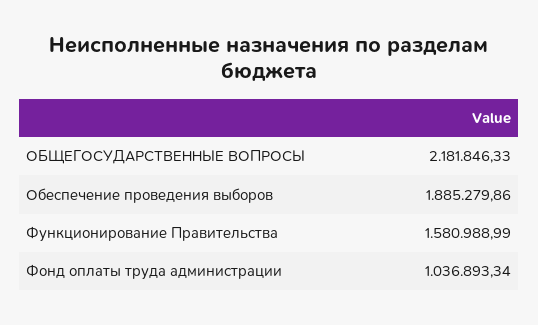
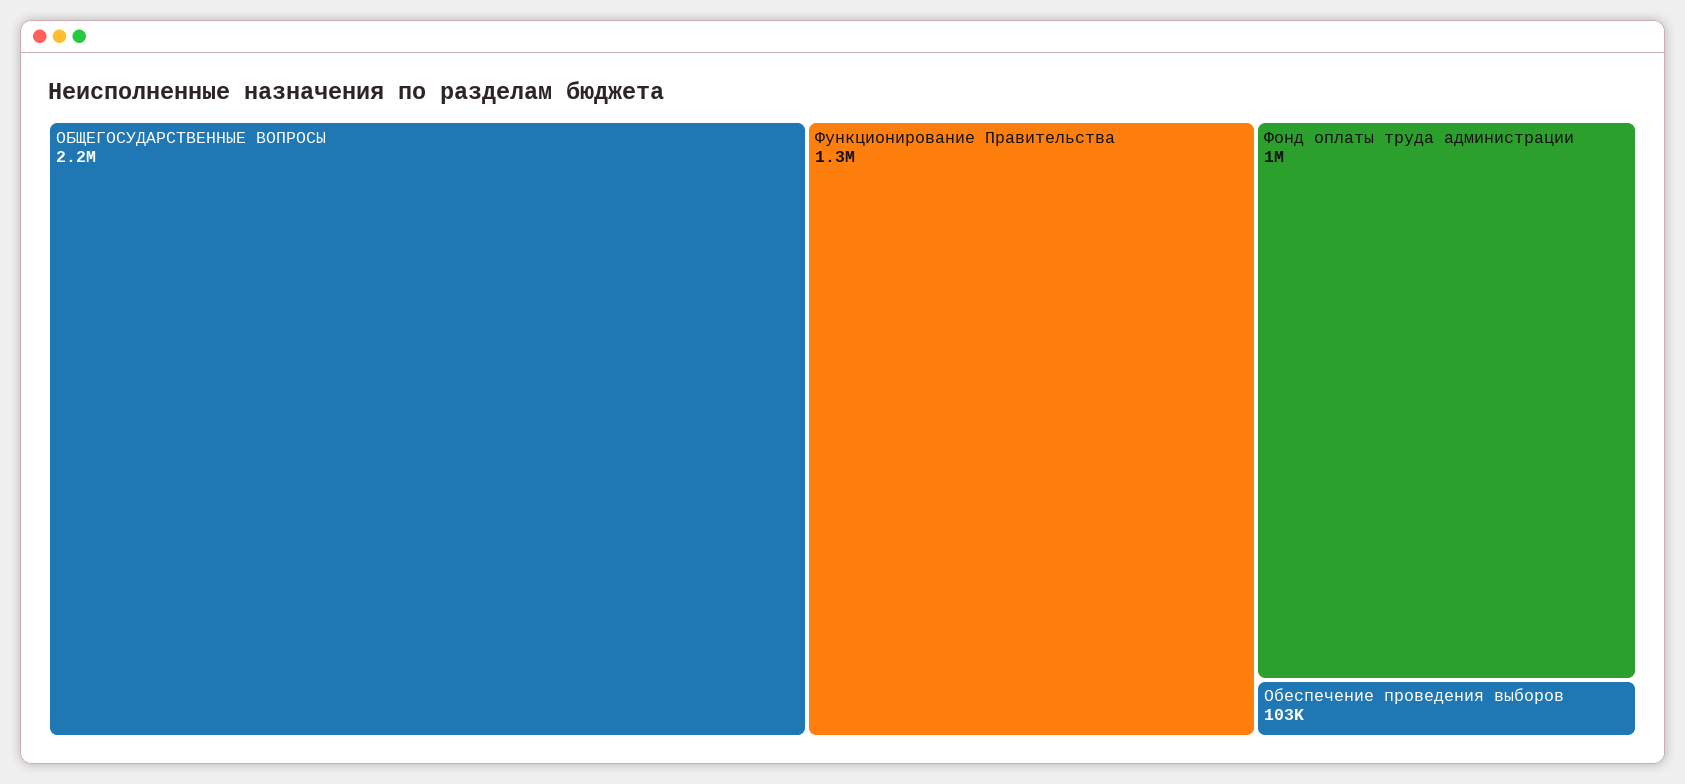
Обеспечение проведения выборов: 1885279.86 -> 103000
Функционирование Правительства: 1580988.99 -> 1300000

